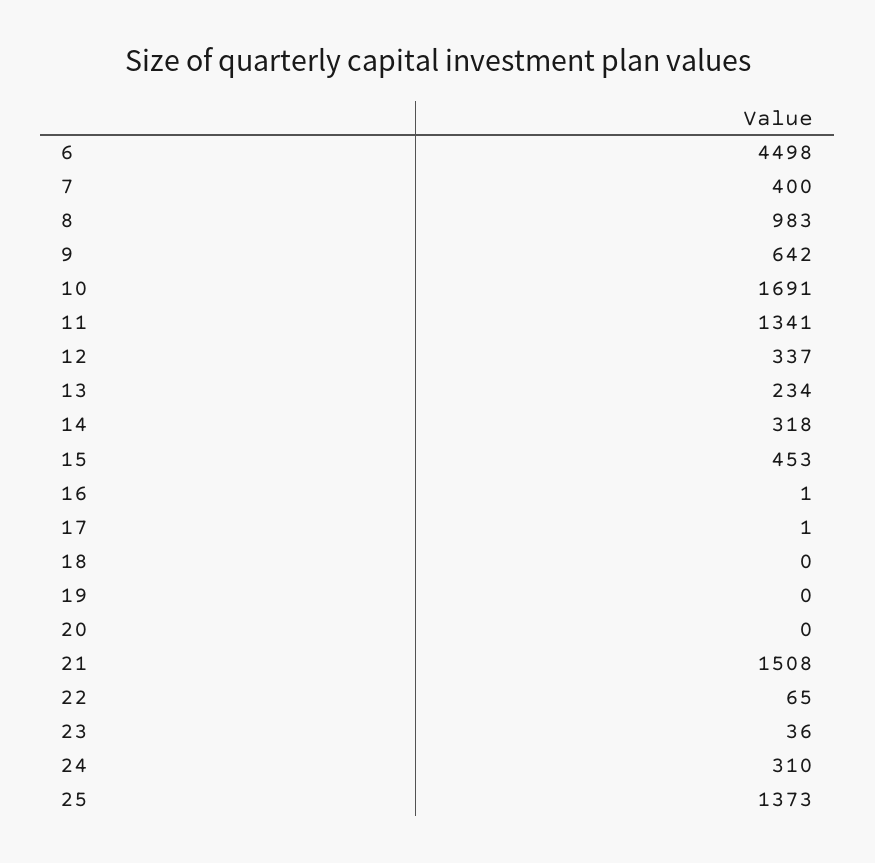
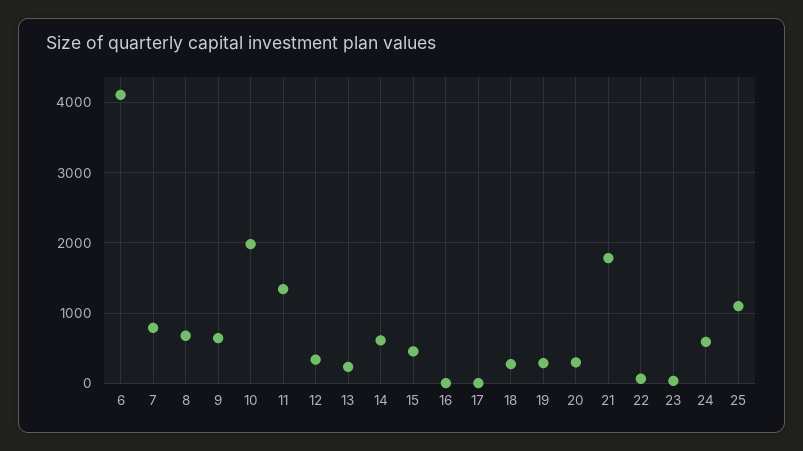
6: 4498 -> 4100
7: 400 -> 800
8: 983 -> 700
10: 1691 -> 2000
14: 318 -> 600
18: 0 -> 300
19: 0 -> 300
20: 0 -> 300
21: 1508 -> 1800
24: 310 -> 600
25: 1373 -> 1100

